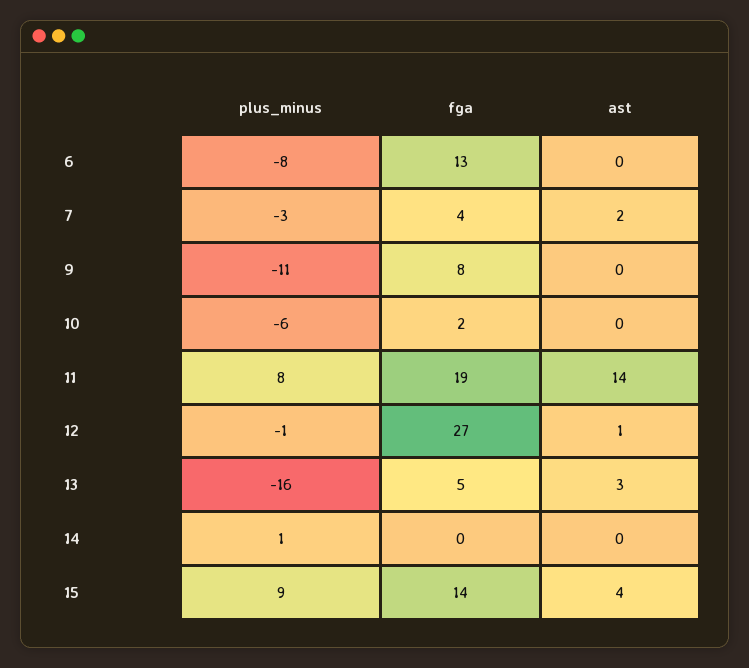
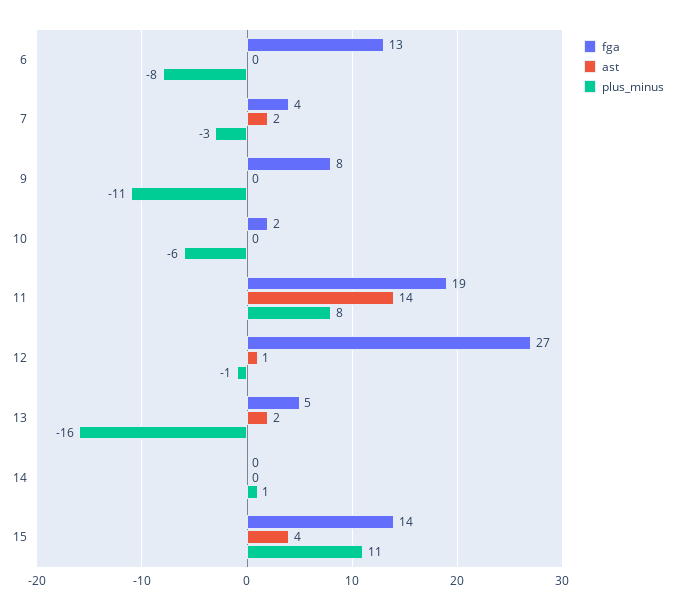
ast, 13: 3 -> 2
plus_minus, 15: 9 -> 11

